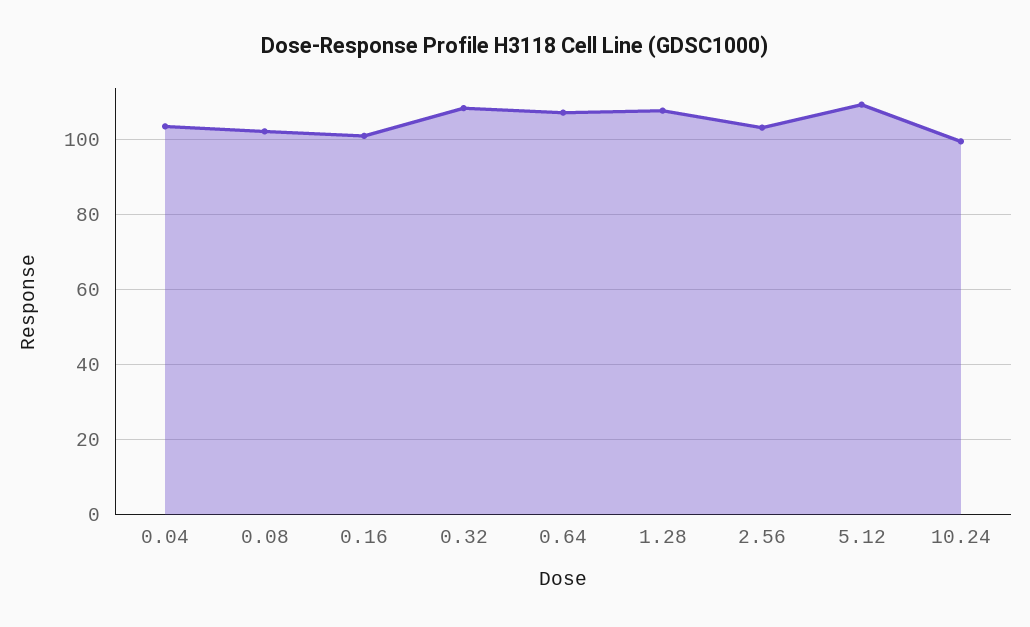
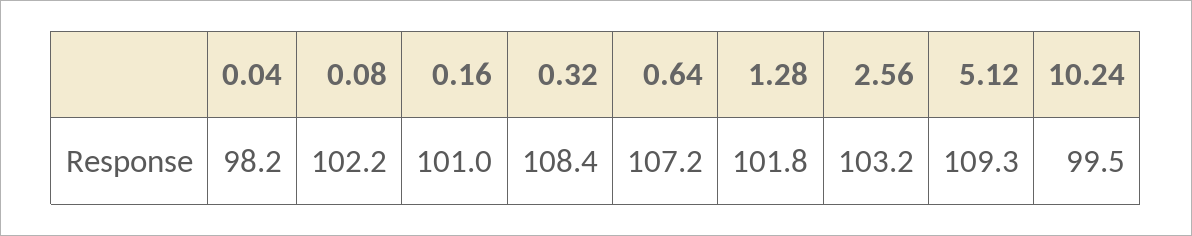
0.04: 104 -> 98.2
1.28: 108 -> 101.8

